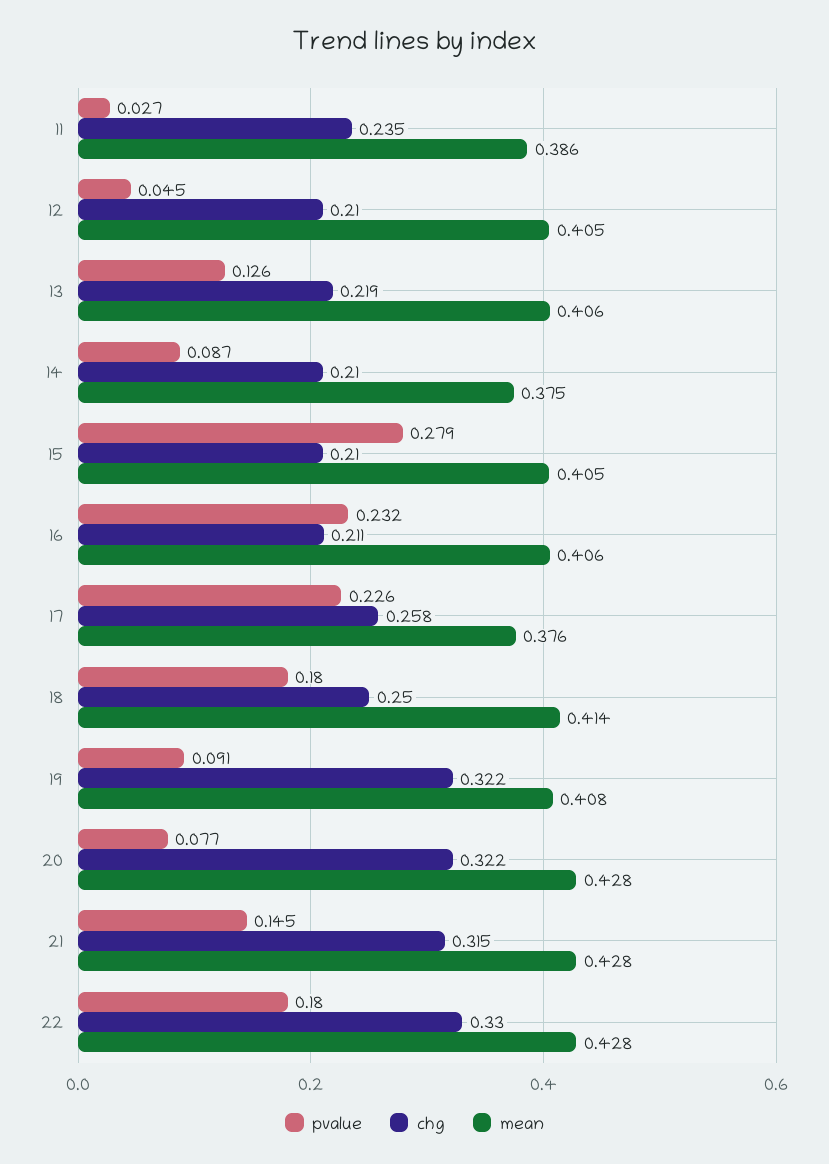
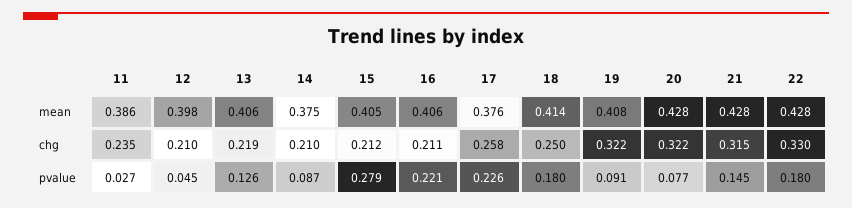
mean, 12: 0.405 -> 0.398
chg, 15: 0.21 -> 0.212
pvalue, 16: 0.232 -> 0.221

